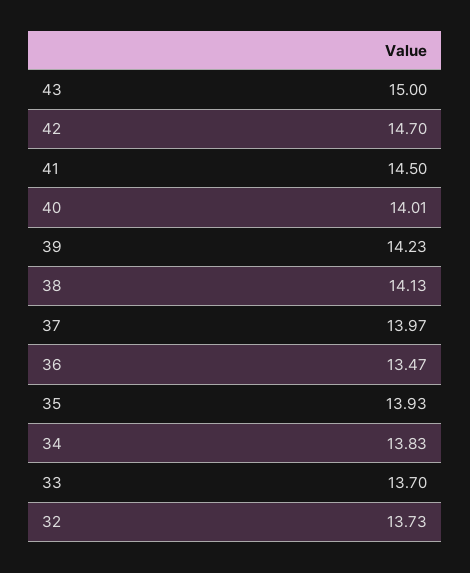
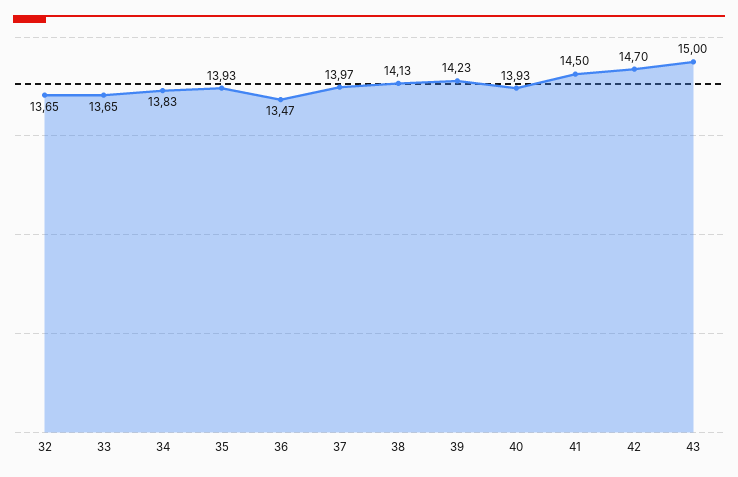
40: 14.01 -> 13.93
33: 13.7 -> 13.65
32: 13.73 -> 13.65

